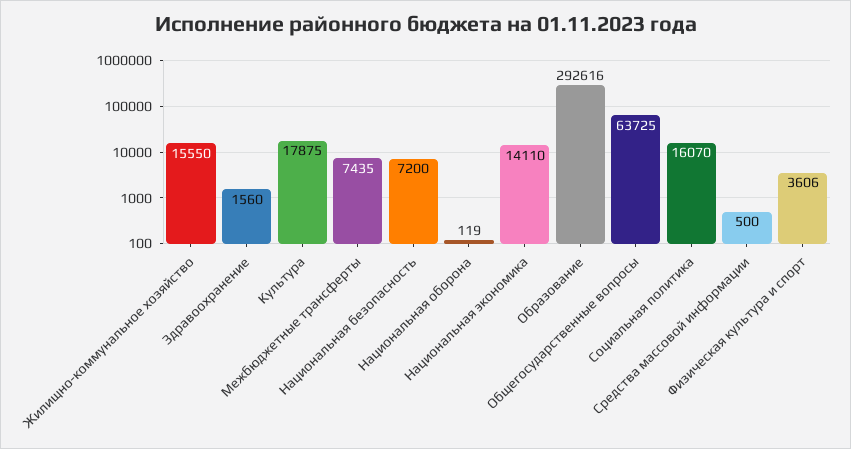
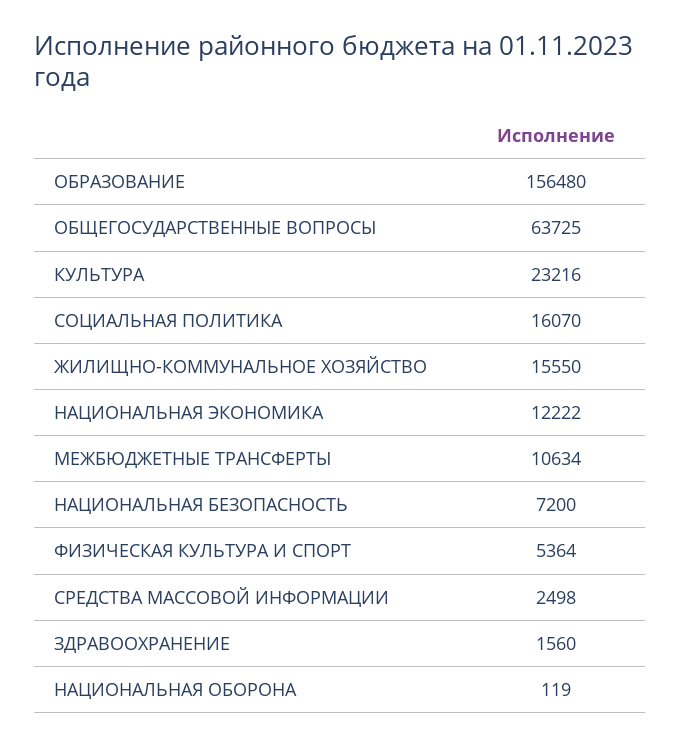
Культура: 17875 -> 23216
Межбюджетные трансферты: 7435 -> 10634
Национальная экономика: 14110 -> 12222
Образование: 292616 -> 156480
Средства массовой информации: 500 -> 2498
Физическая культура и спорт: 3606 -> 5364

